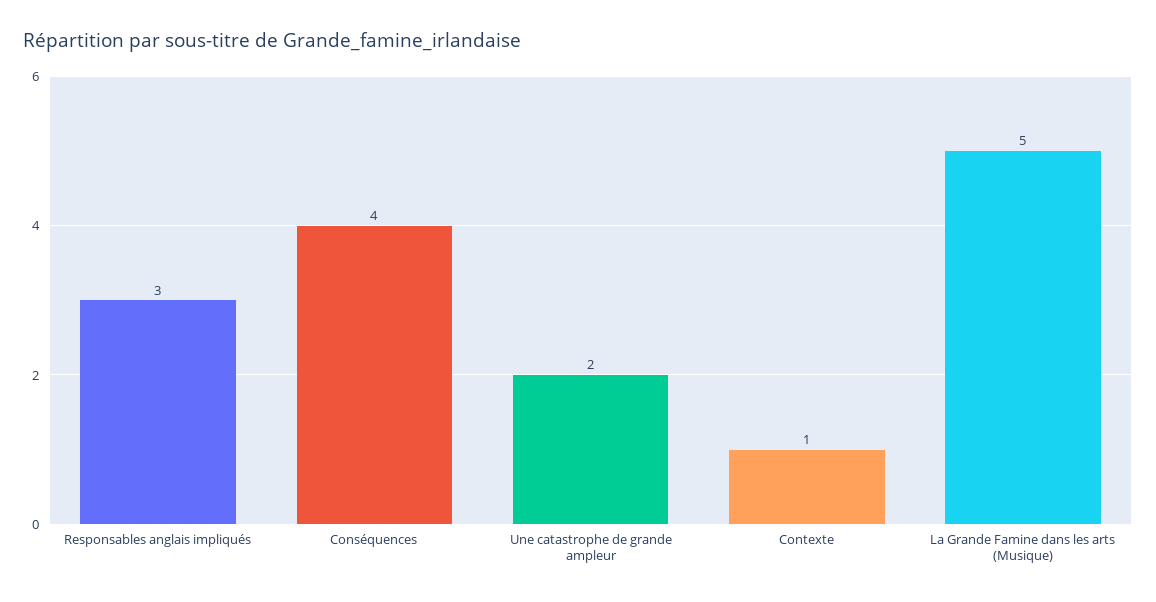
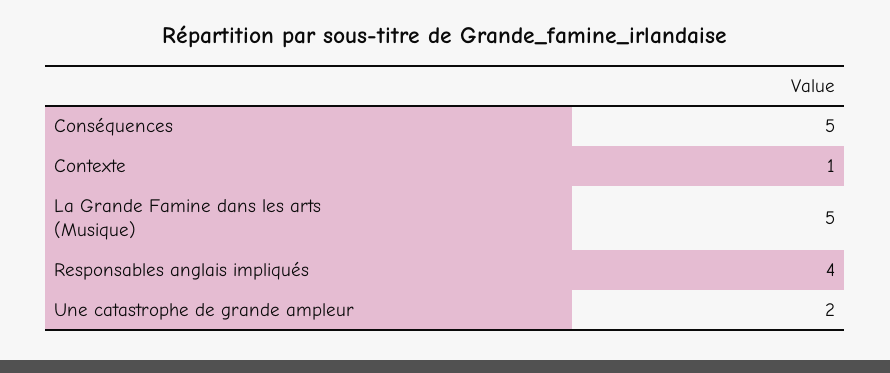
Responsables anglais impliqués: 3 -> 4
Conséquences: 4 -> 5

